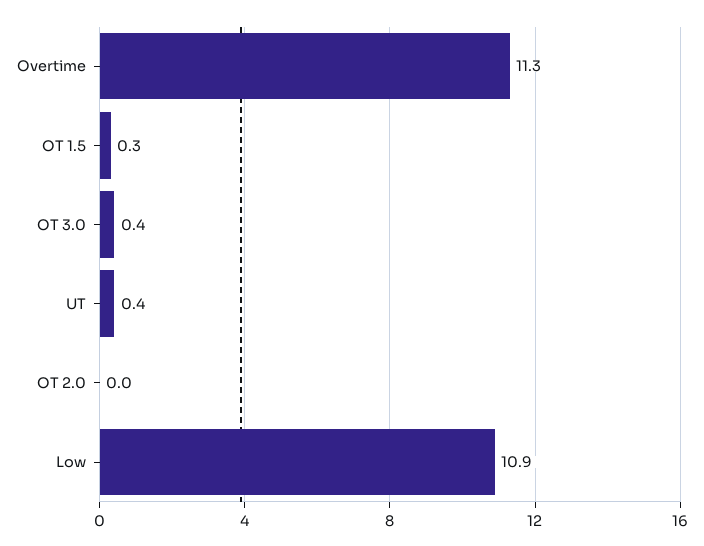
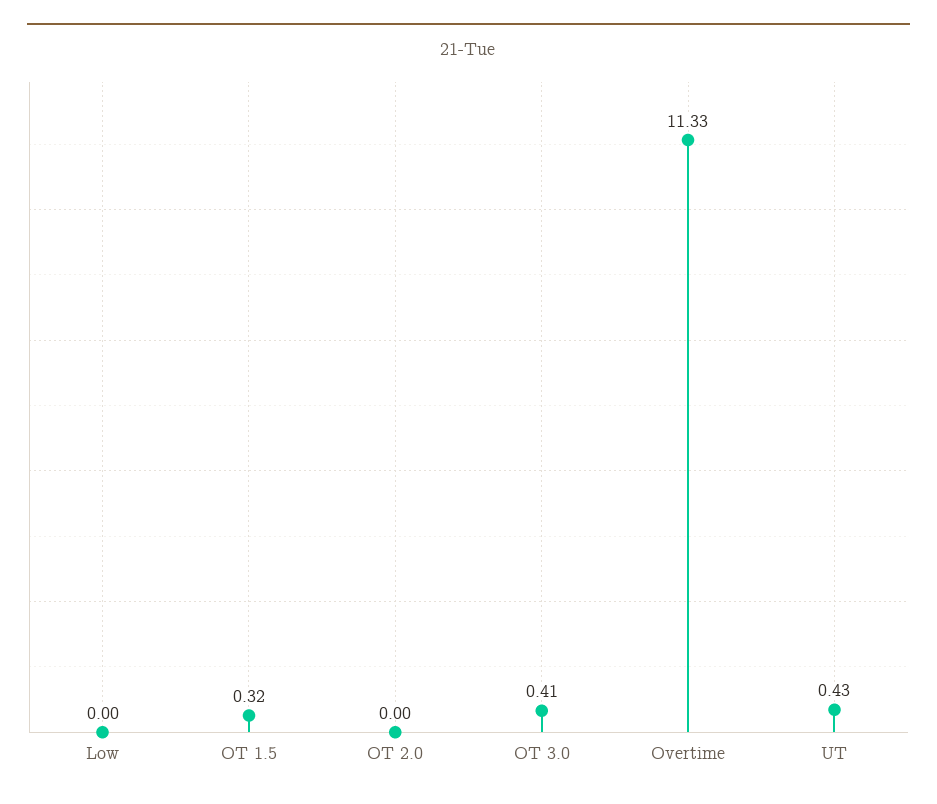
Low: 10.9 -> 0

